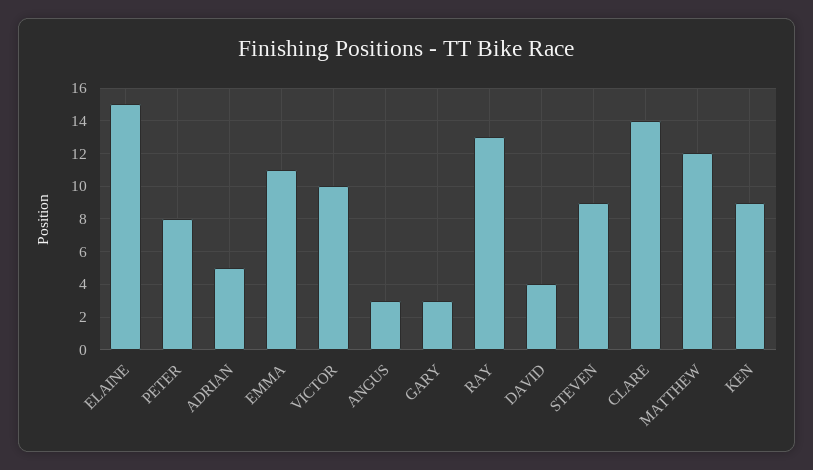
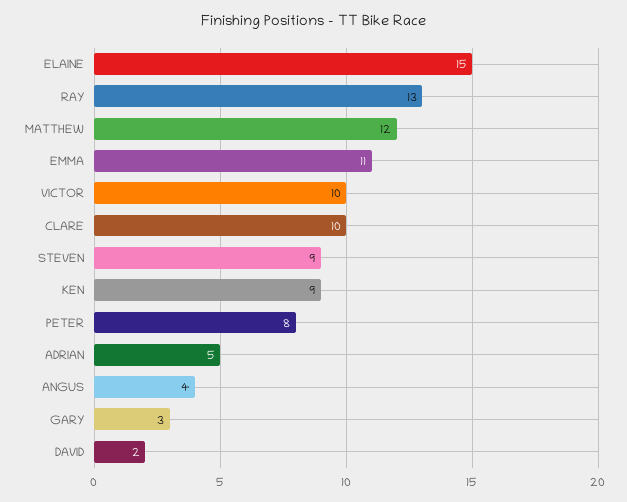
ANGUS: 3 -> 4
DAVID: 4 -> 2
CLARE: 14 -> 10

